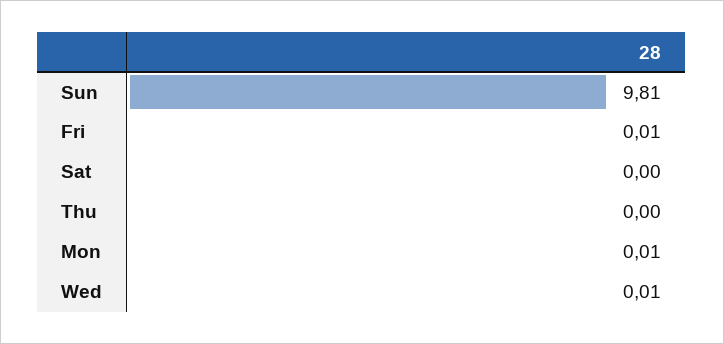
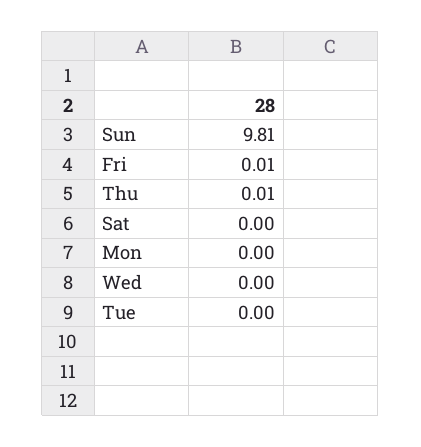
Thu: 0 -> 0.01
Mon: 0.01 -> 0
Wed: 0.01 -> 0
Tue: none -> 0

